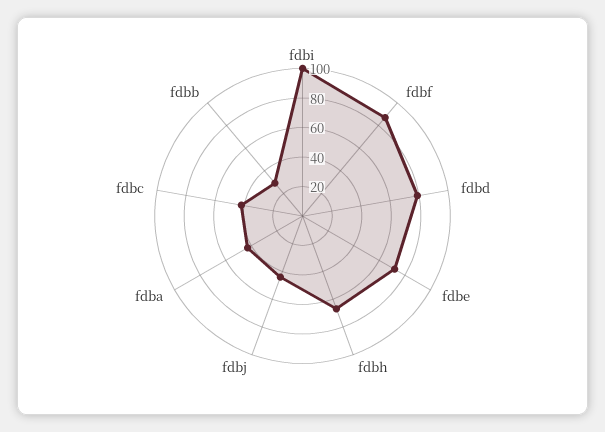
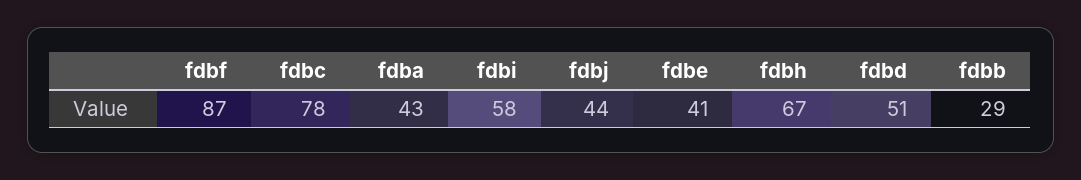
fdbi: 100 -> 58
fdbd: 80 -> 51
fdbe: 70 -> 41
fdbc: 40 -> 78

